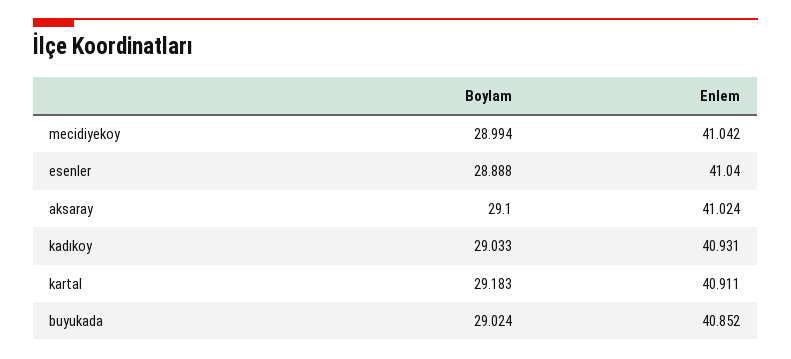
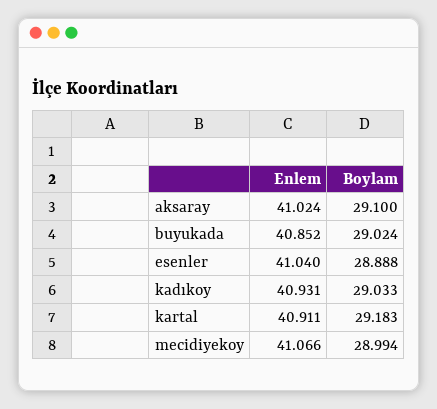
Enlem, mecidiyekoy: 41.042 -> 41.066

